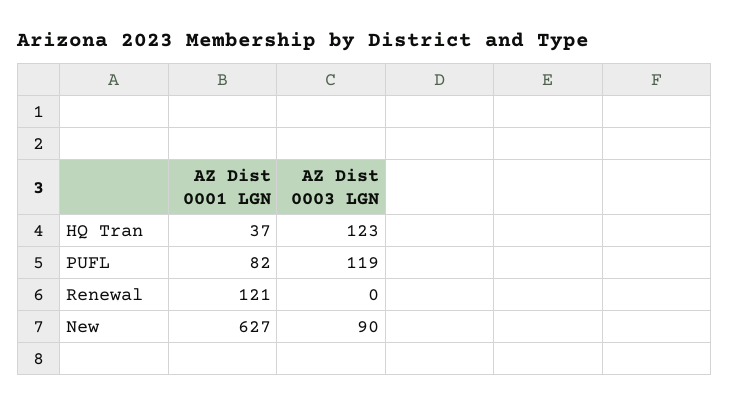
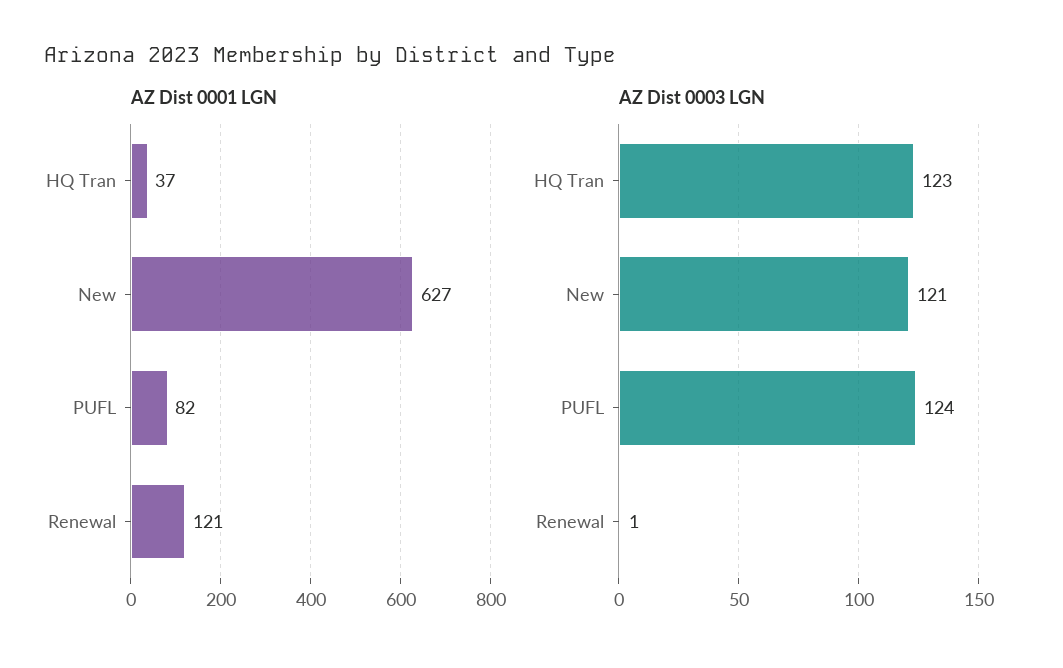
AZ Dist 0003 LGN, PUFL: 119 -> 124
AZ Dist 0003 LGN, Renewal: 0 -> 1
AZ Dist 0003 LGN, New: 90 -> 121

